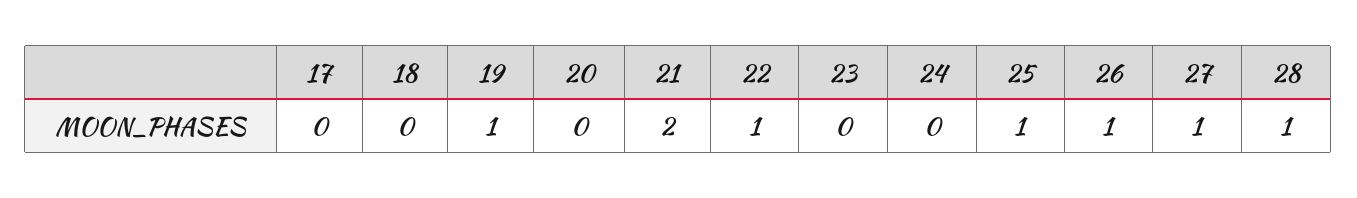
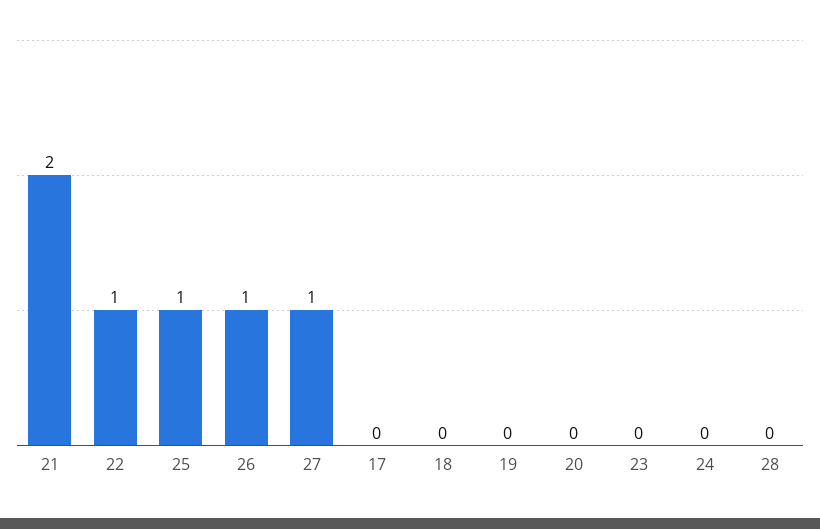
19: 1 -> 0
28: 1 -> 0

